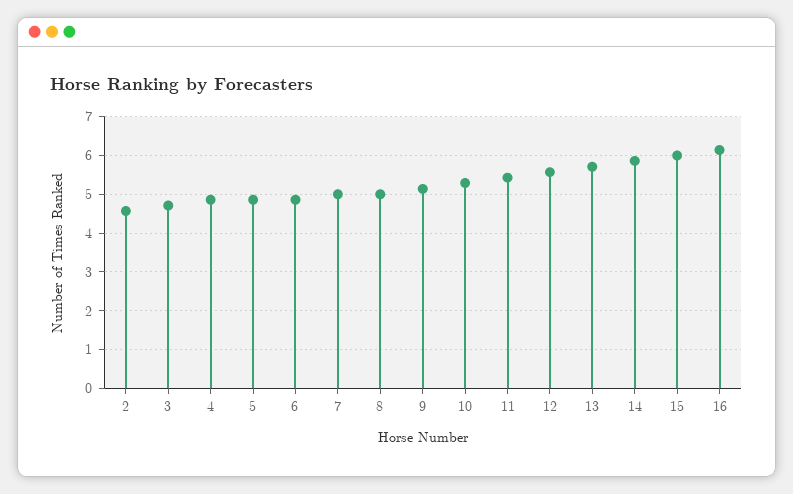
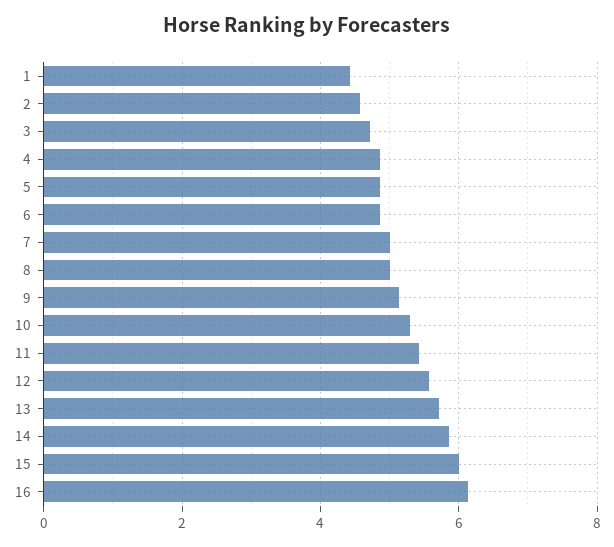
1: none -> 4.4

